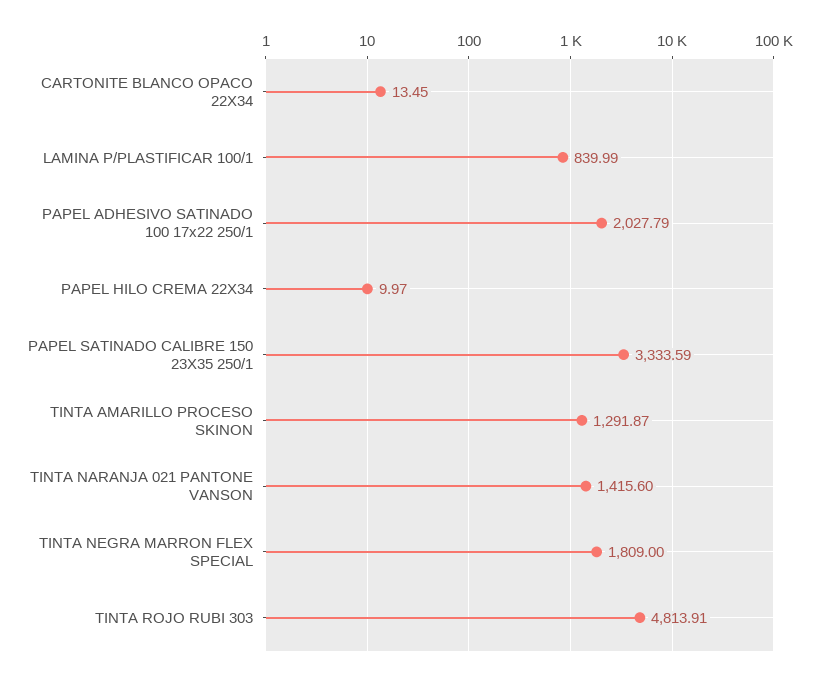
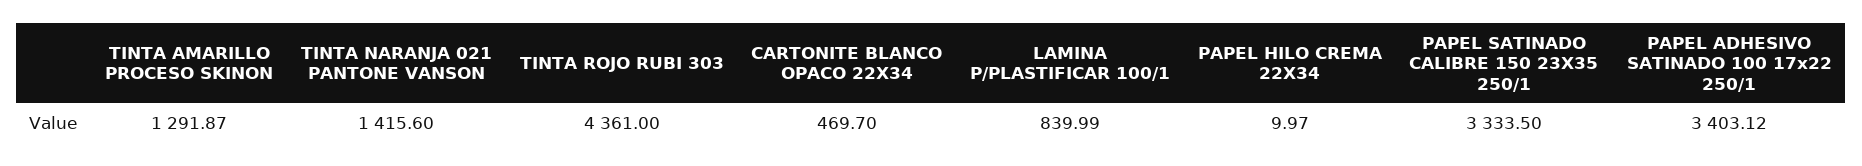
CARTONITE BLANCO OPACO 22X34: 13.45 -> 469.7
PAPEL ADHESIVO SATINADO 100 17x22 250/1: 2027.79 -> 3403.12
PAPEL SATINADO CALIBRE 150 23X35 250/1: 3333.59 -> 3333.5
TINTA NEGRA MARRON FLEX SPECIAL: 1809 -> none
TINTA ROJO RUBI 303: 4813.91 -> 4361

